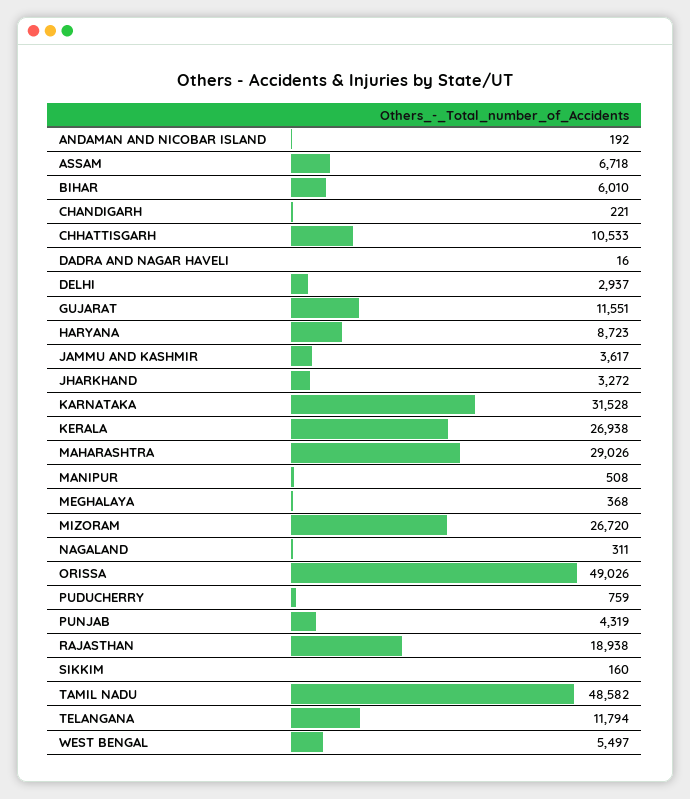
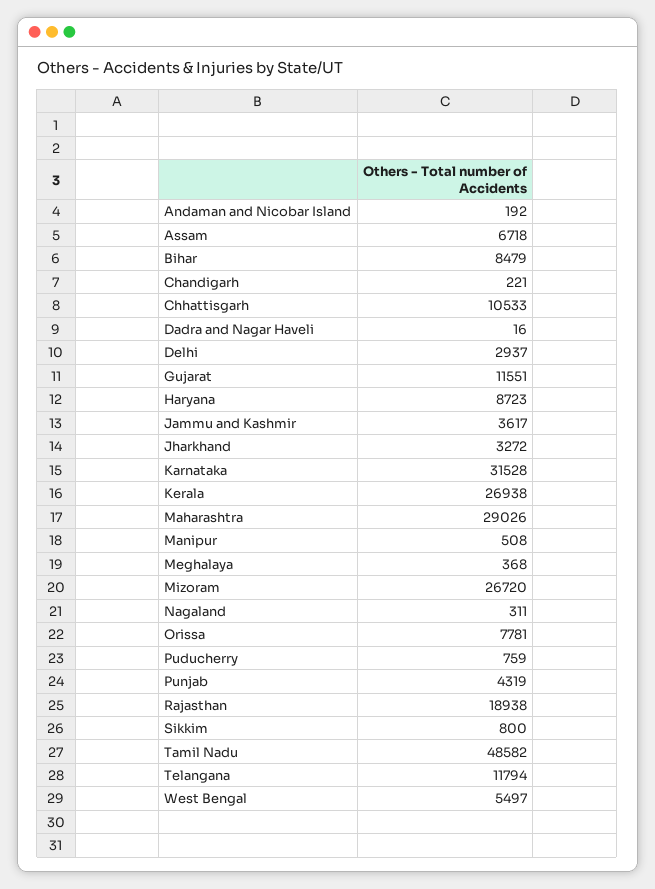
BIHAR: 6010 -> 8479
ORISSA: 49026 -> 7781
SIKKIM: 160 -> 800

